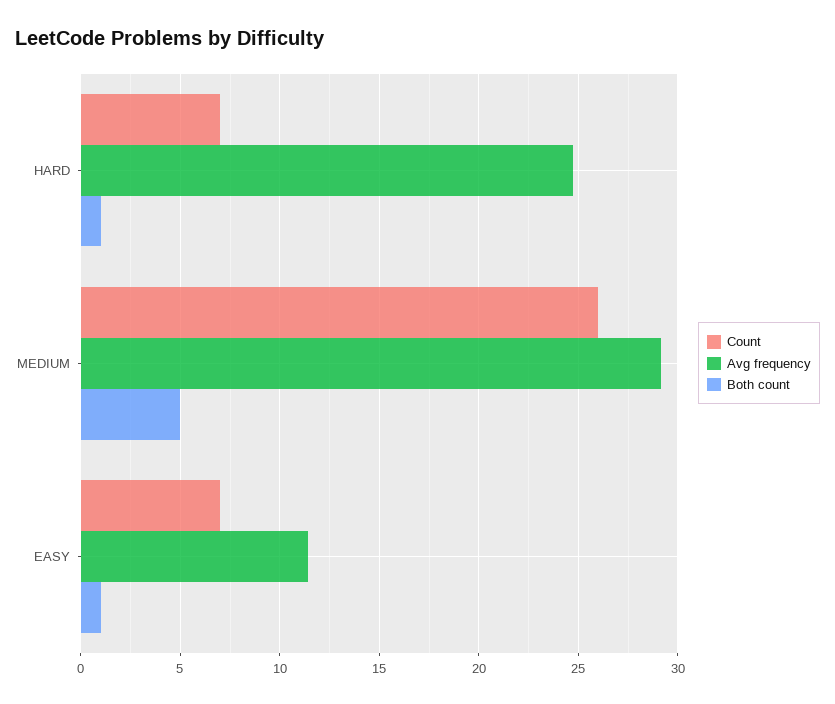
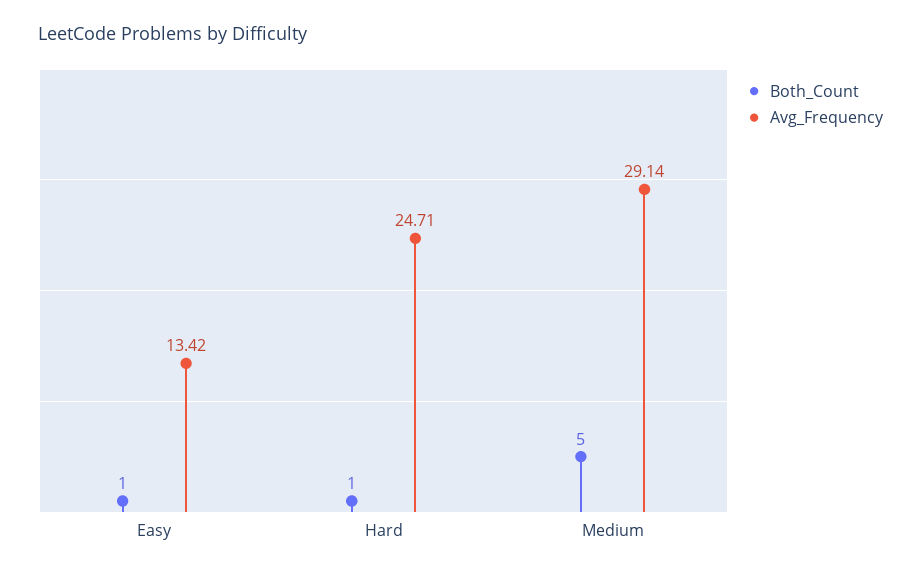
Count, HARD: 7 -> none
Count, MEDIUM: 26 -> none
Count, EASY: 7 -> none
Avg frequency, EASY: 11.5 -> 13.42

